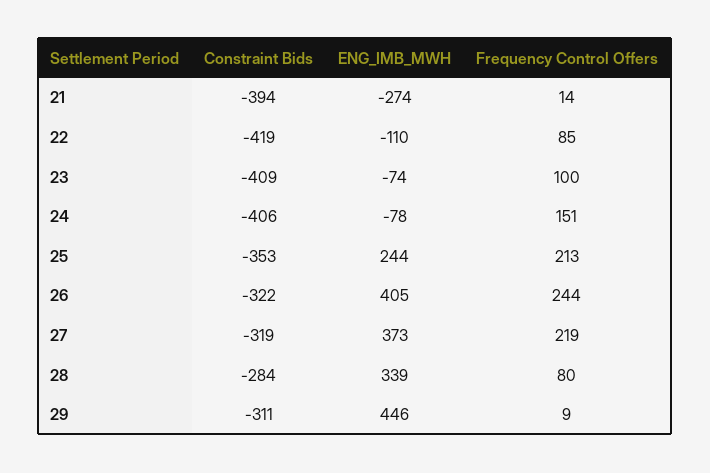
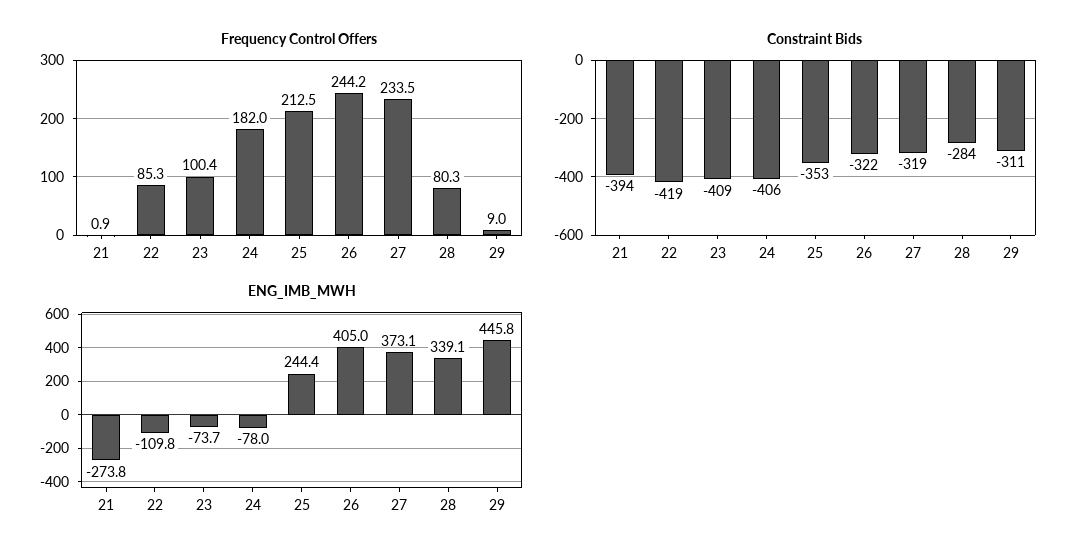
Frequency Control Offers, 21: 14 -> 0.9
Frequency Control Offers, 24: 151 -> 182
Frequency Control Offers, 27: 219 -> 233.5

